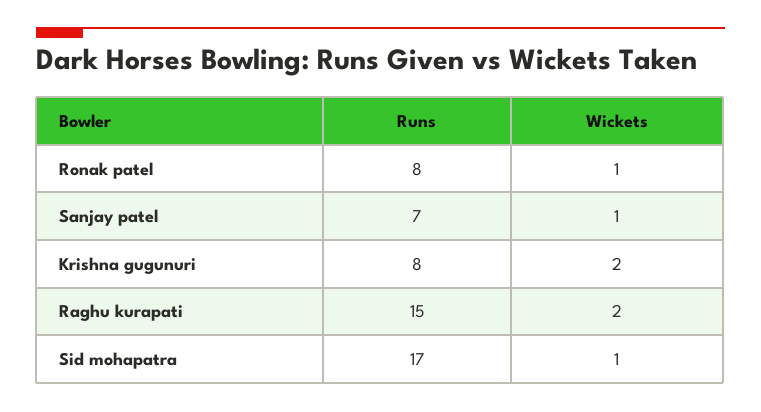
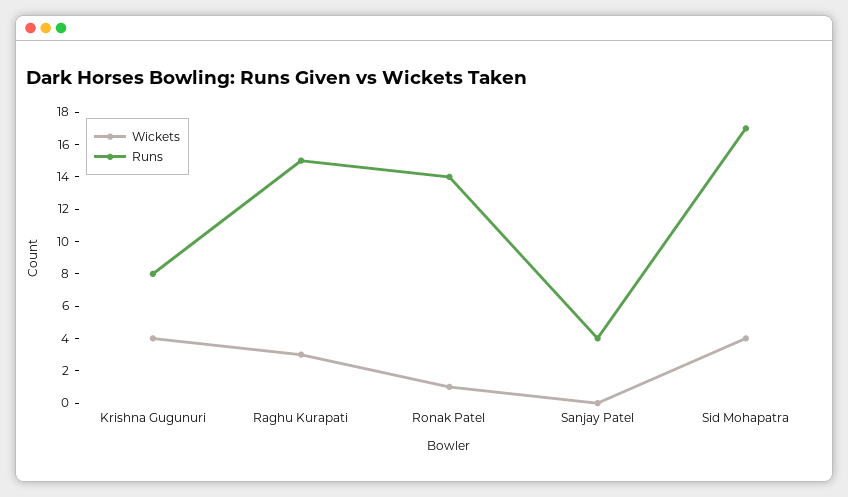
Runs, Ronak patel: 8 -> 14
Runs, Sanjay patel: 7 -> 4
Wickets, Sanjay patel: 1 -> 0
Wickets, Krishna gugunuri: 2 -> 4
Wickets, Raghu kurapati: 2 -> 3
Wickets, Sid mohapatra: 1 -> 4

